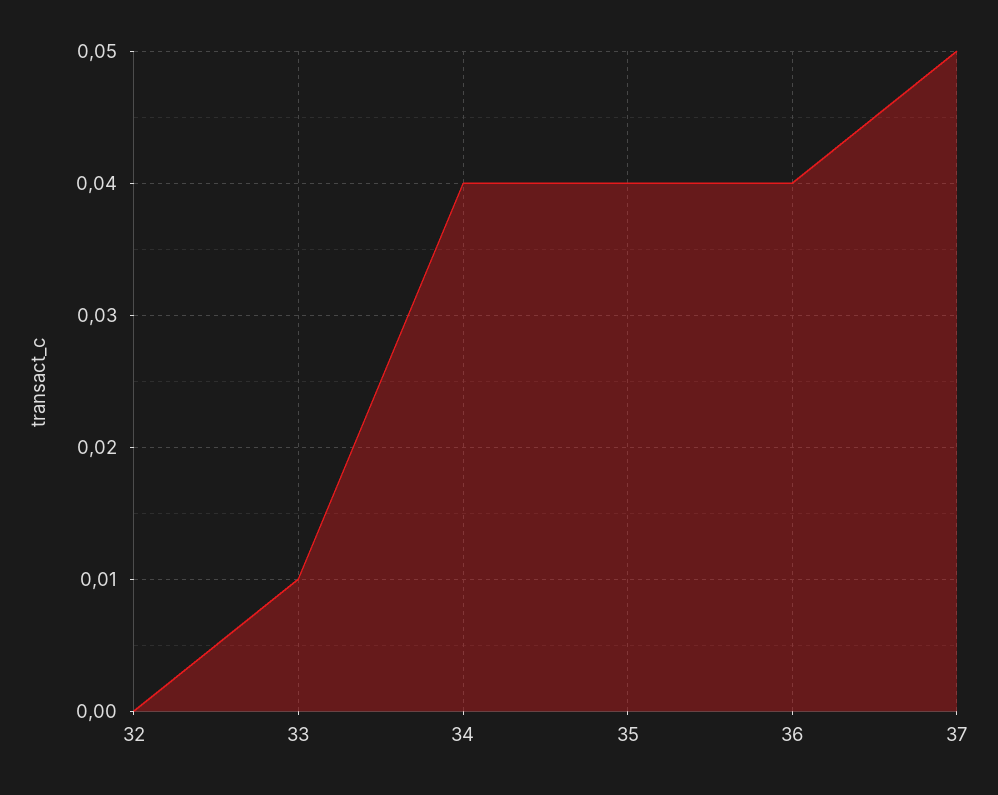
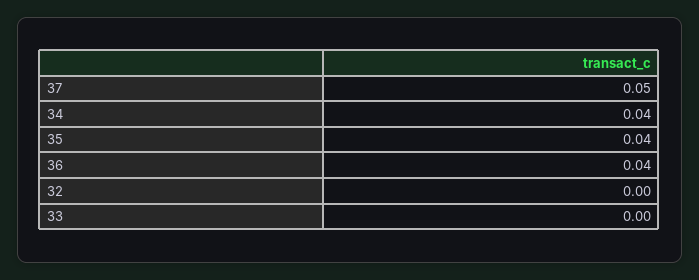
33: 0.01 -> 0

